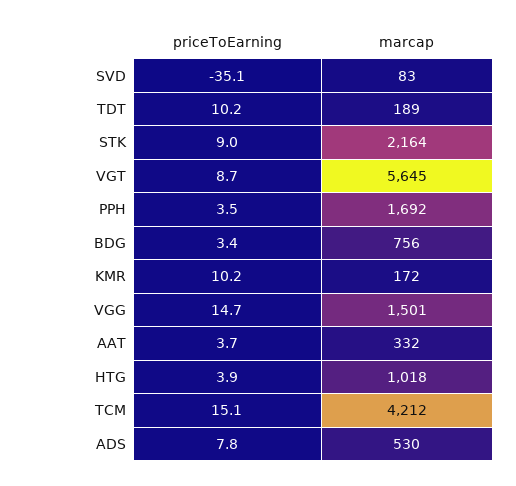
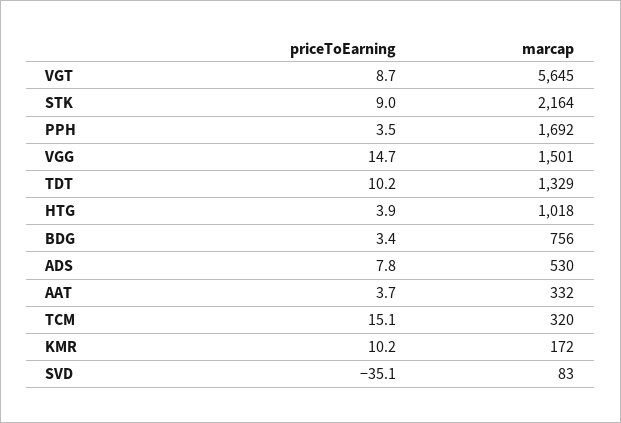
marcap, TDT: 189 -> 1329
marcap, TCM: 4212 -> 320

